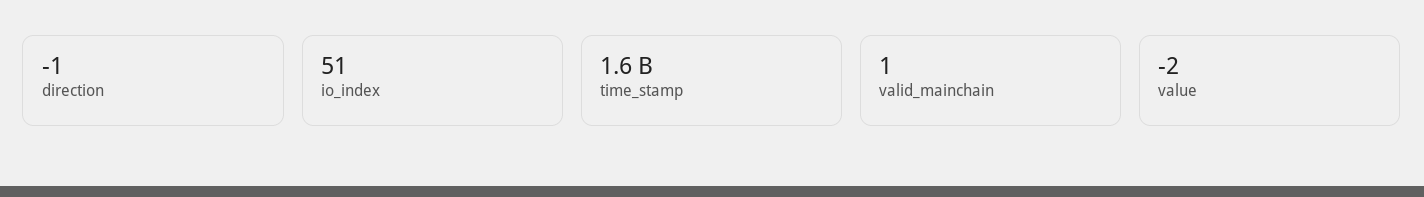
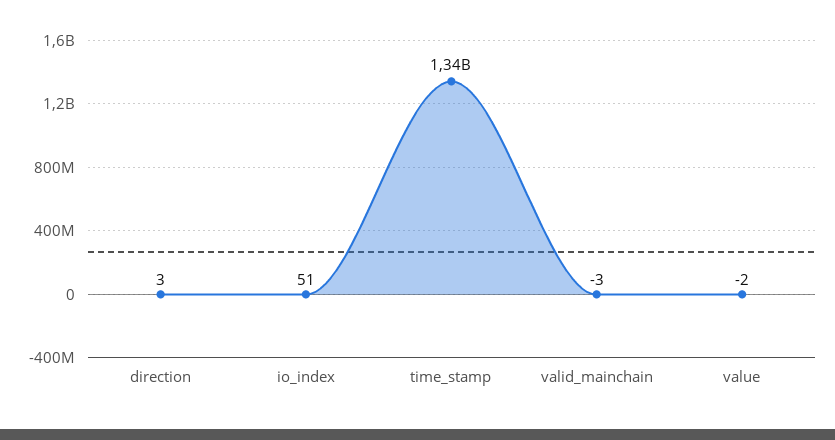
direction: -1 -> 3
time_stamp: 1600000000 -> 1340000000
valid_mainchain: 1 -> -3

